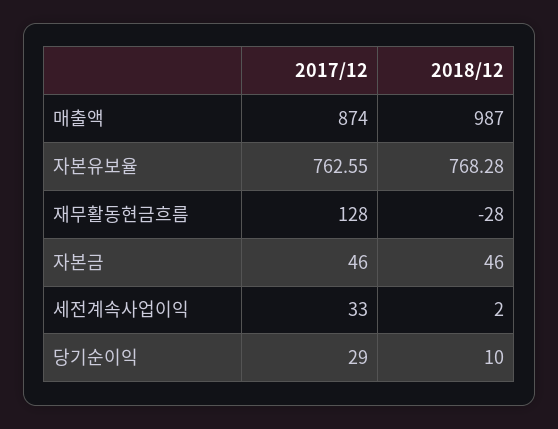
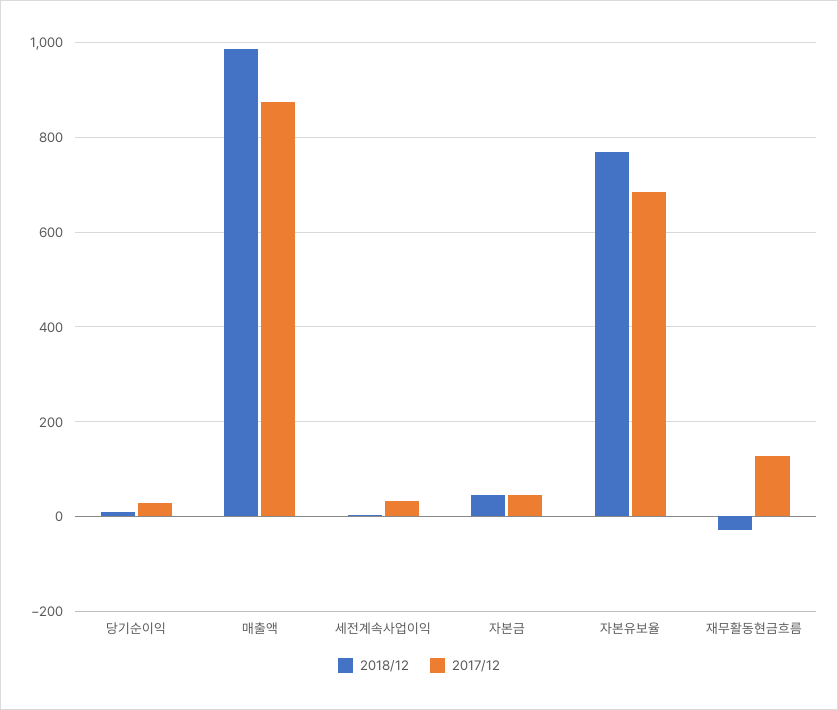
2017/12, 자본유보율: 762.55 -> 680

